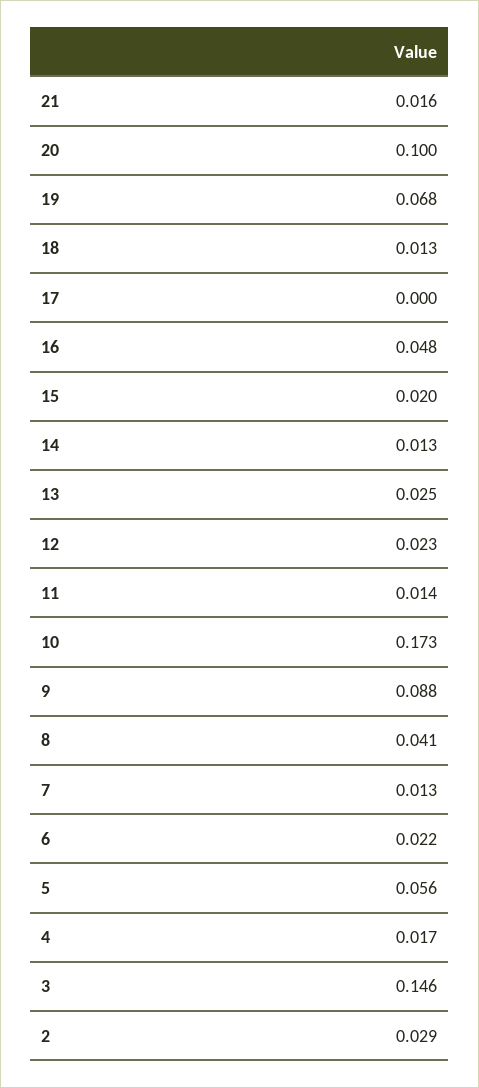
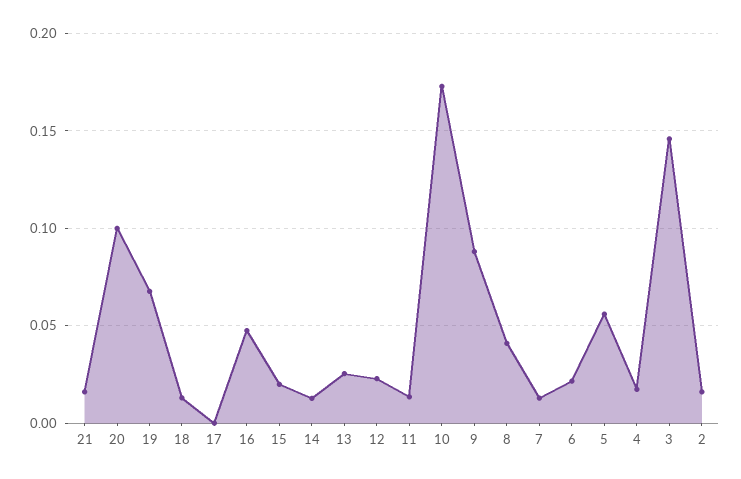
2: 0.029 -> 0.015

